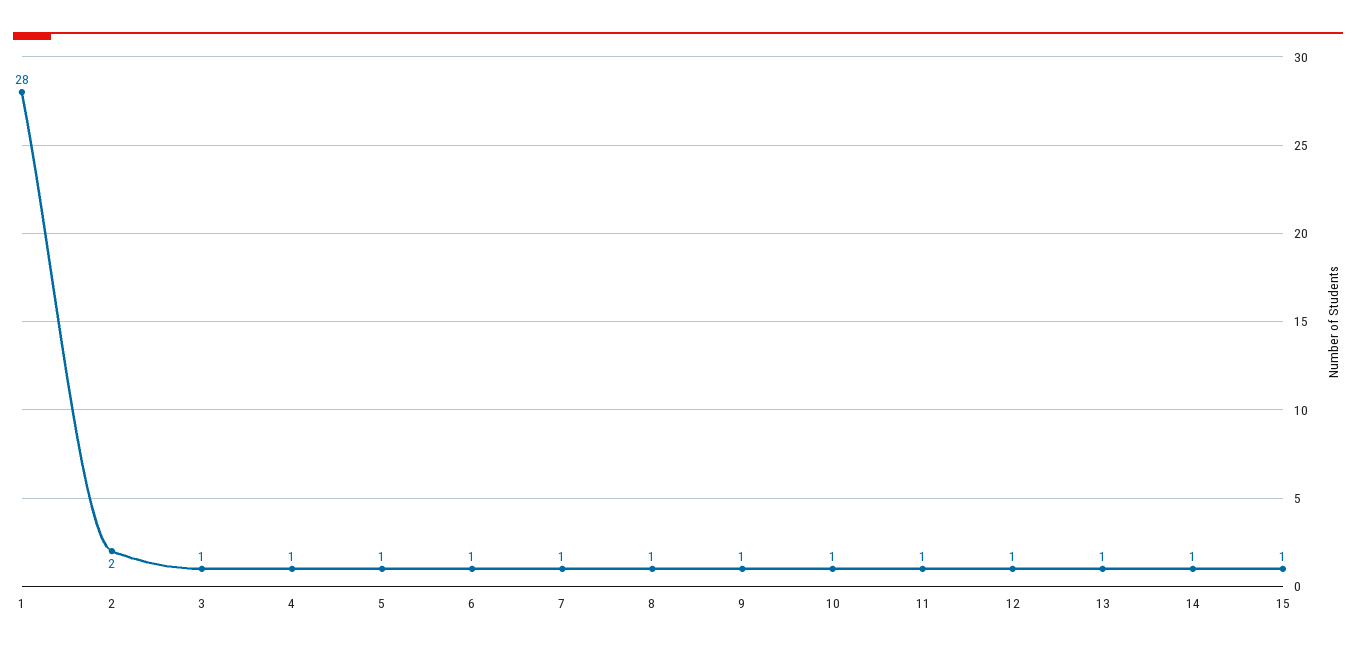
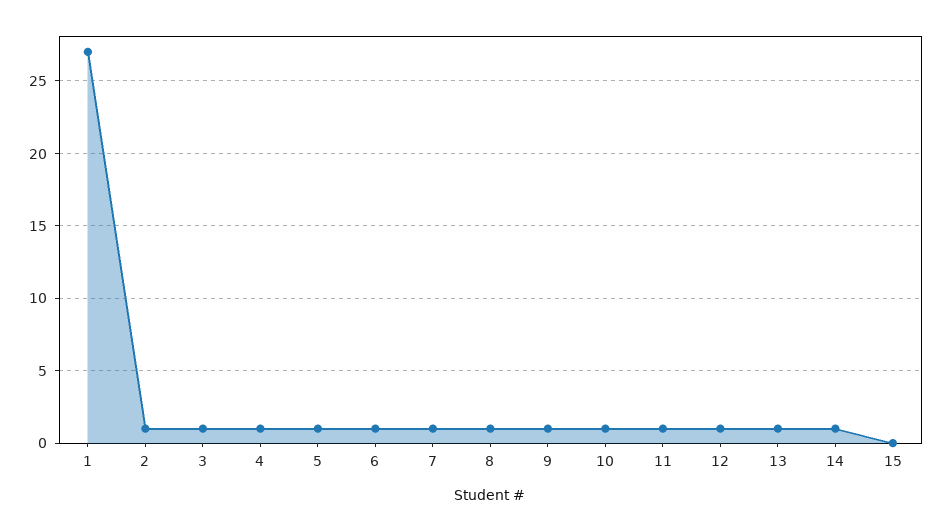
1: 28 -> 27
2: 2 -> 1
15: 1 -> 0

